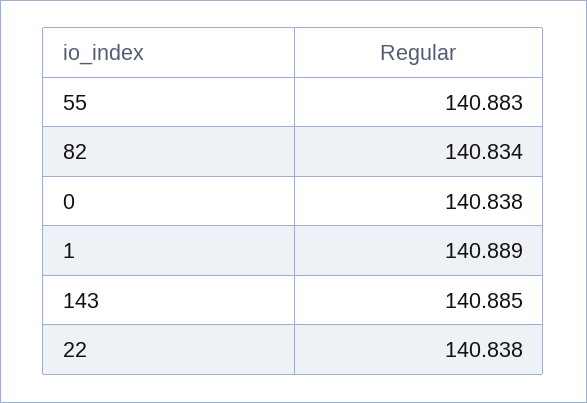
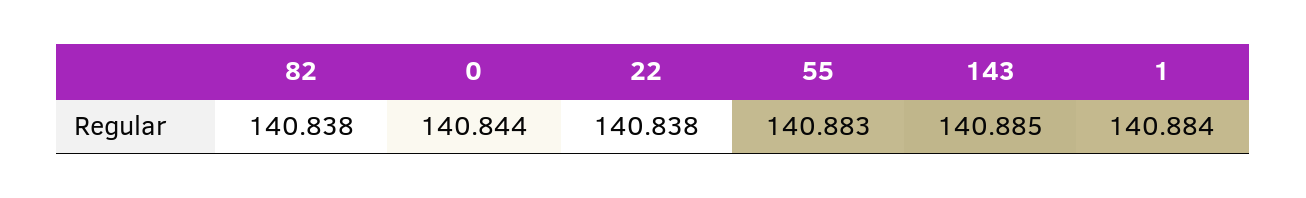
82: 140.834 -> 140.838
0: 140.838 -> 140.844
1: 140.889 -> 140.884

